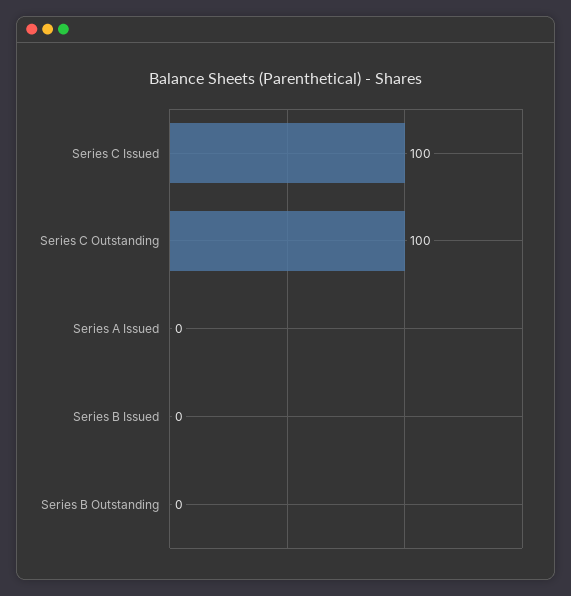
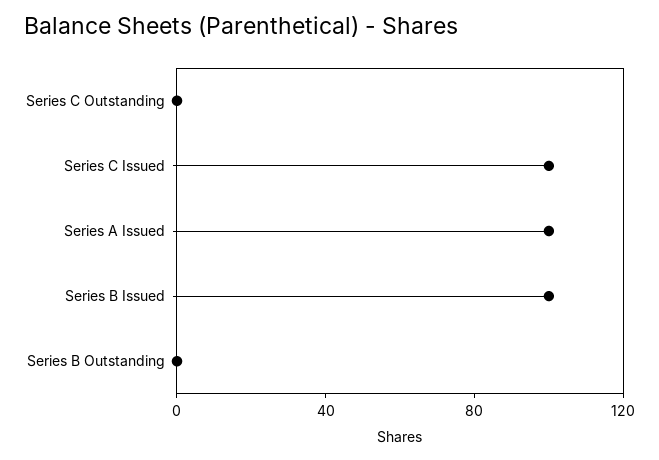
Series C Outstanding: 100 -> 0
Series A Issued: 0 -> 100
Series B Issued: 0 -> 100

